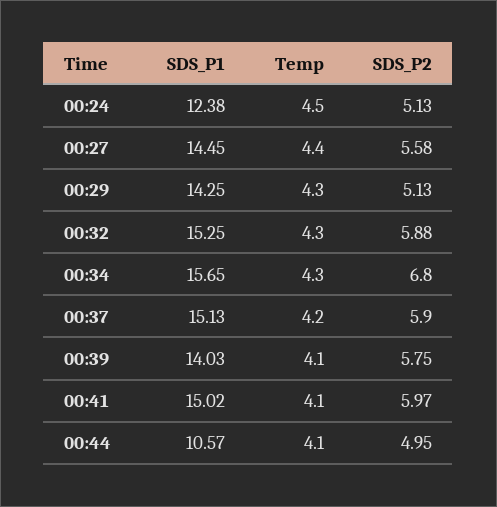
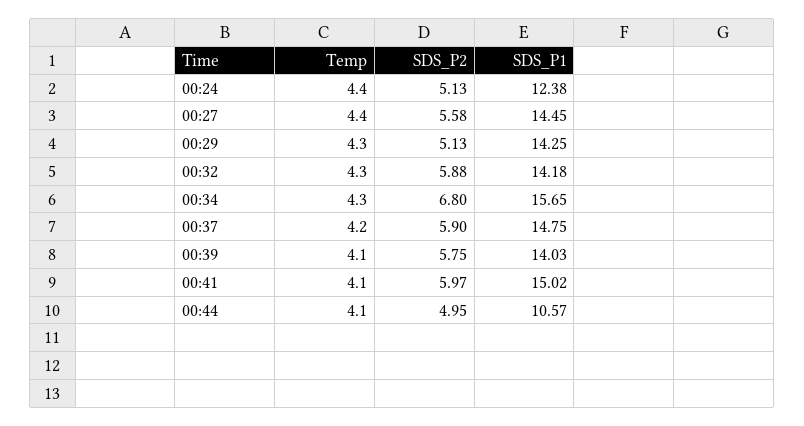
Temp, 00:24: 4.5 -> 4.4
SDS_P1, 00:32: 15.25 -> 14.18
SDS_P1, 00:37: 15.13 -> 14.75

